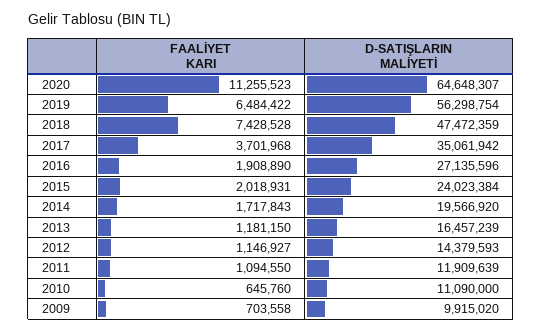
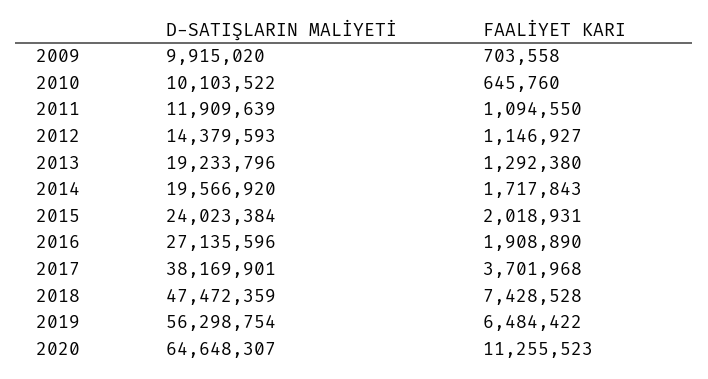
D-SATIŞLARIN MALİYETİ, 2017: 35061942 -> 38169901
FAALİYET KARI, 2013: 1181150 -> 1292380
D-SATIŞLARIN MALİYETİ, 2013: 16457239 -> 19233796
D-SATIŞLARIN MALİYETİ, 2010: 11090000 -> 10103522

